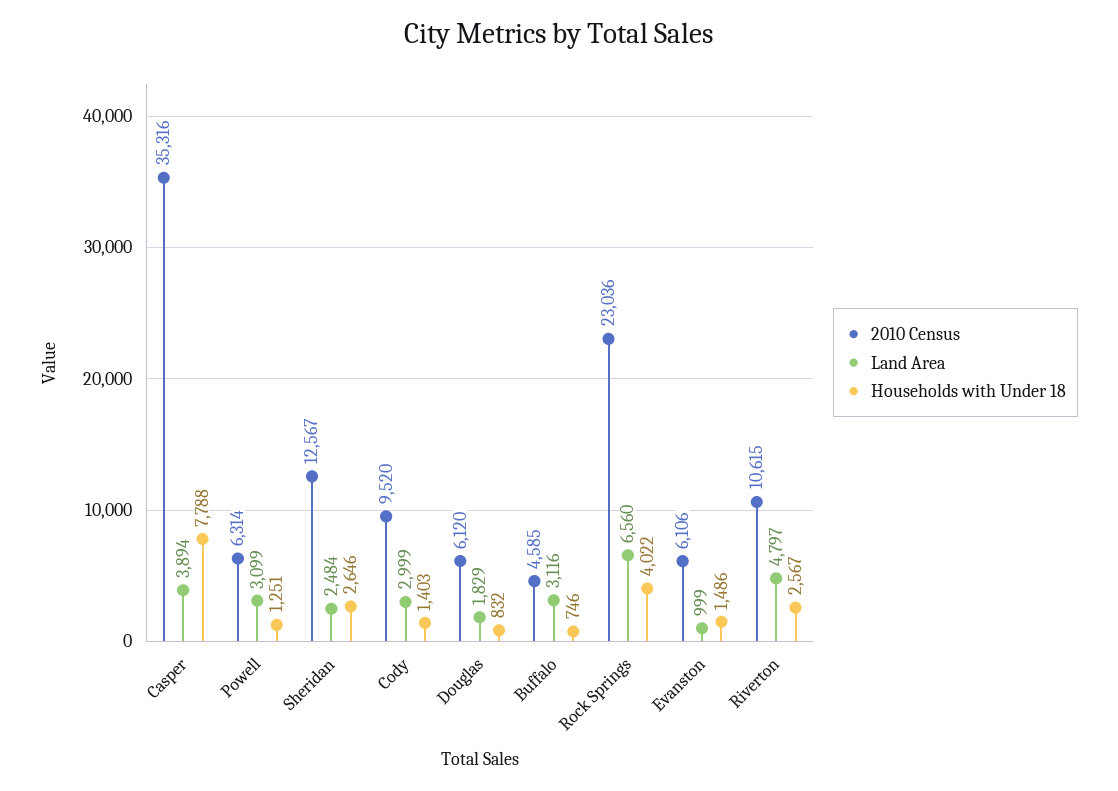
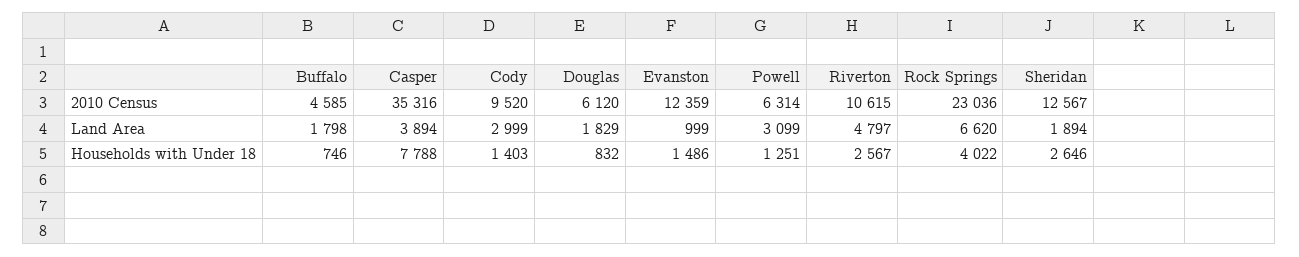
Land Area, Sheridan: 2484 -> 1894
Land Area, Buffalo: 3116 -> 1798
Land Area, Rock Springs: 6560 -> 6620
2010 Census, Evanston: 6106 -> 12359

